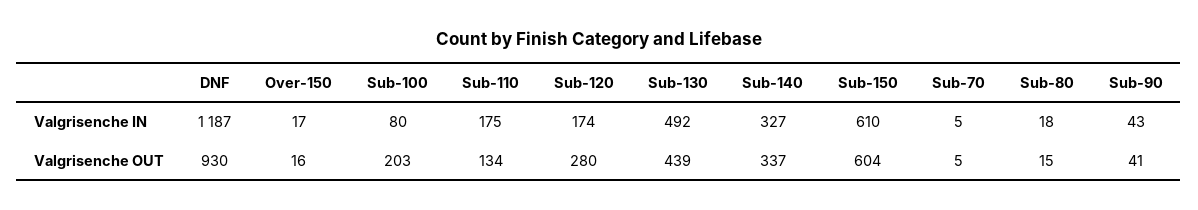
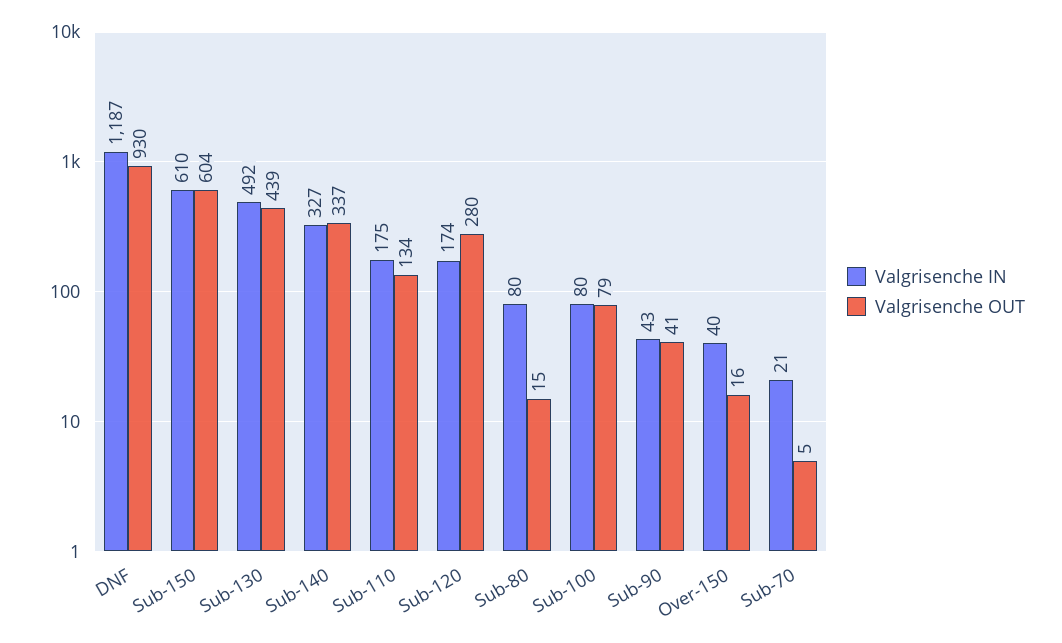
Valgrisenche IN, Over-150: 17 -> 40
Valgrisenche IN, Sub-70: 5 -> 21
Valgrisenche IN, Sub-80: 18 -> 80
Valgrisenche OUT, Sub-100: 203 -> 79

